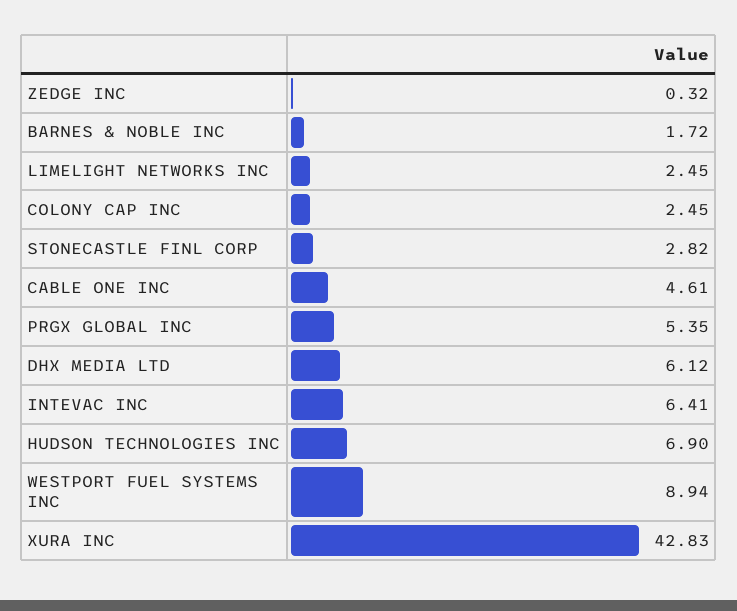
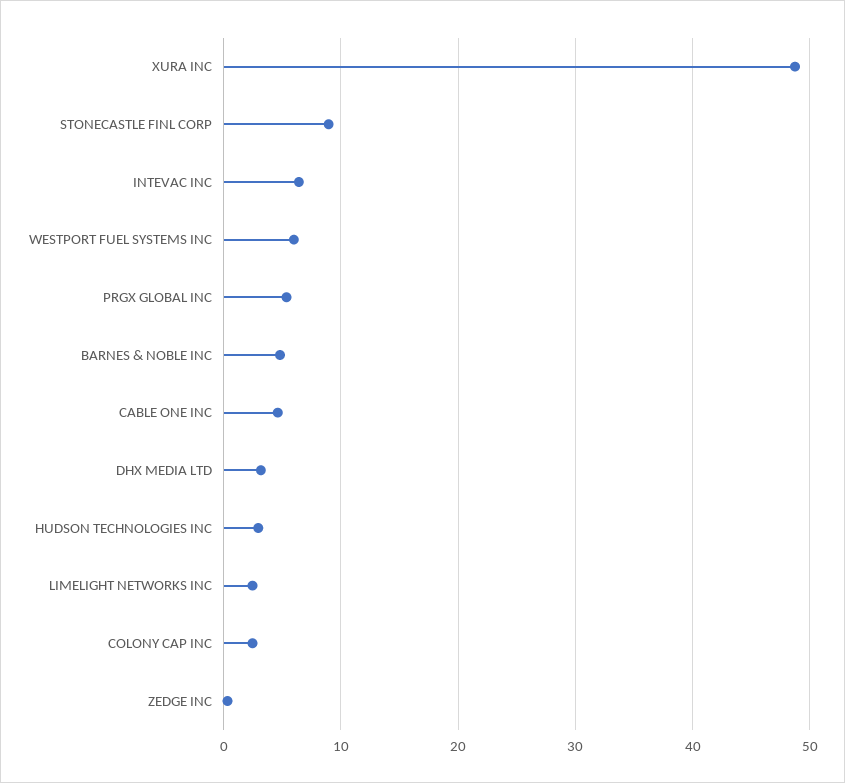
BARNES & NOBLE INC: 1.72 -> 5
STONECASTLE FINL CORP: 2.82 -> 9
DHX MEDIA LTD: 6.12 -> 3
HUDSON TECHNOLOGIES INC: 6.9 -> 3
WESTPORT FUEL SYSTEMS INC: 8.94 -> 6
XURA INC: 42.83 -> 49

